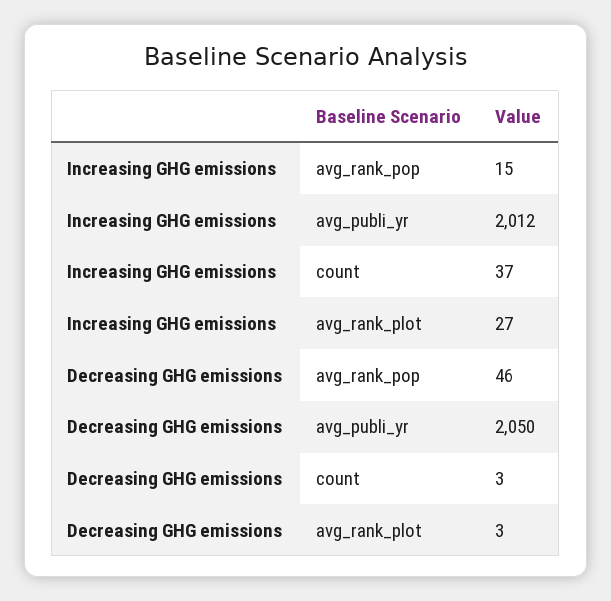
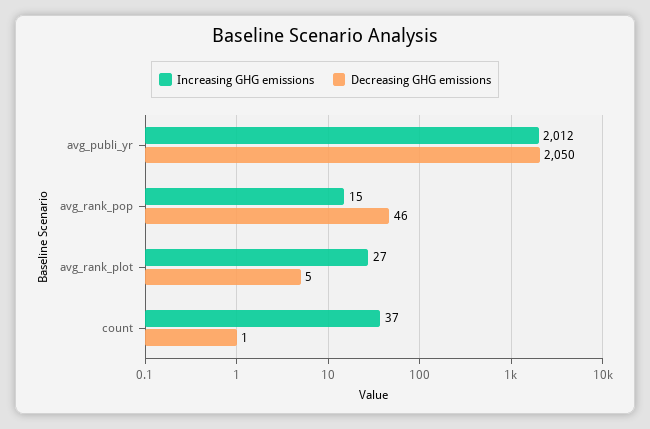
Decreasing GHG emissions, count: 3 -> 1
Decreasing GHG emissions, avg_rank_plot: 3 -> 5

